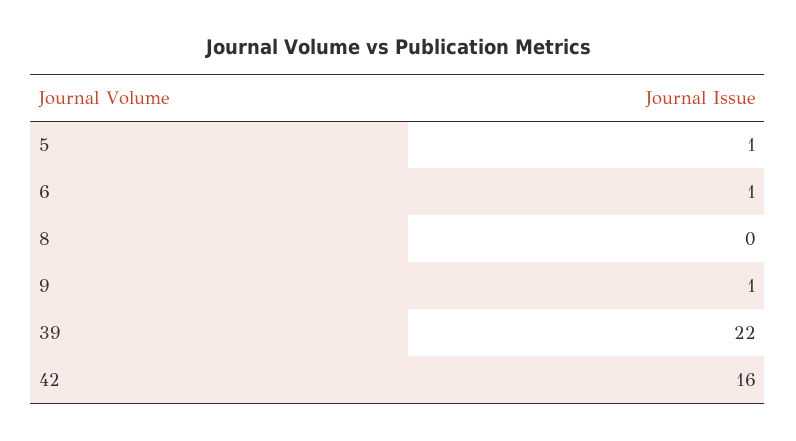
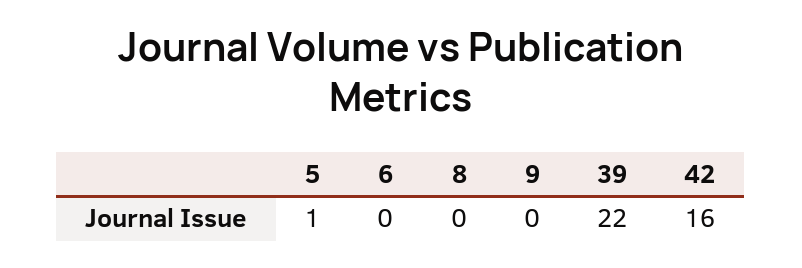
6: 1 -> 0
9: 1 -> 0

